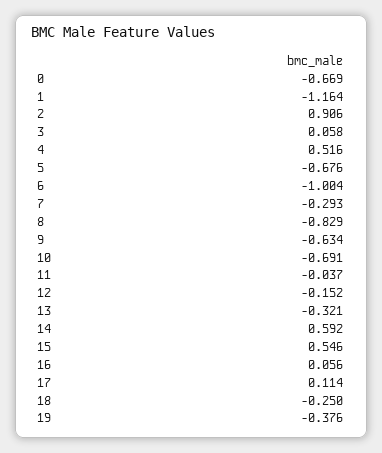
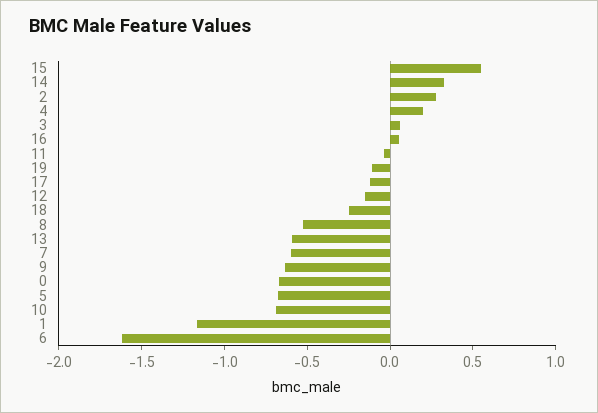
2: 0.906 -> 0.3
4: 0.516 -> 0.2
6: -1.004 -> -1.6
7: -0.293 -> -0.6
8: -0.829 -> -0.5
13: -0.321 -> -0.6
14: 0.592 -> 0.3
17: 0.114 -> -0.1
19: -0.376 -> -0.1

